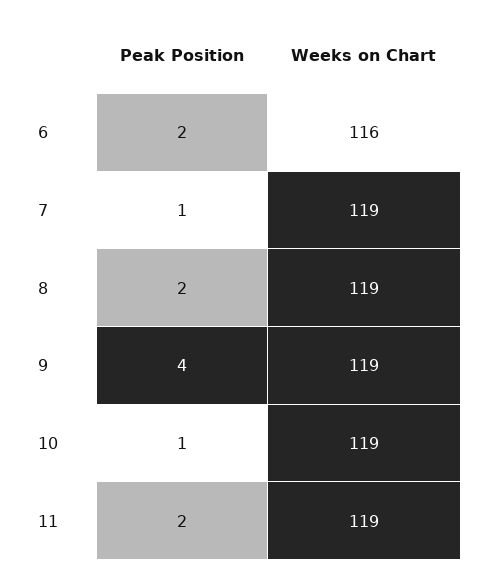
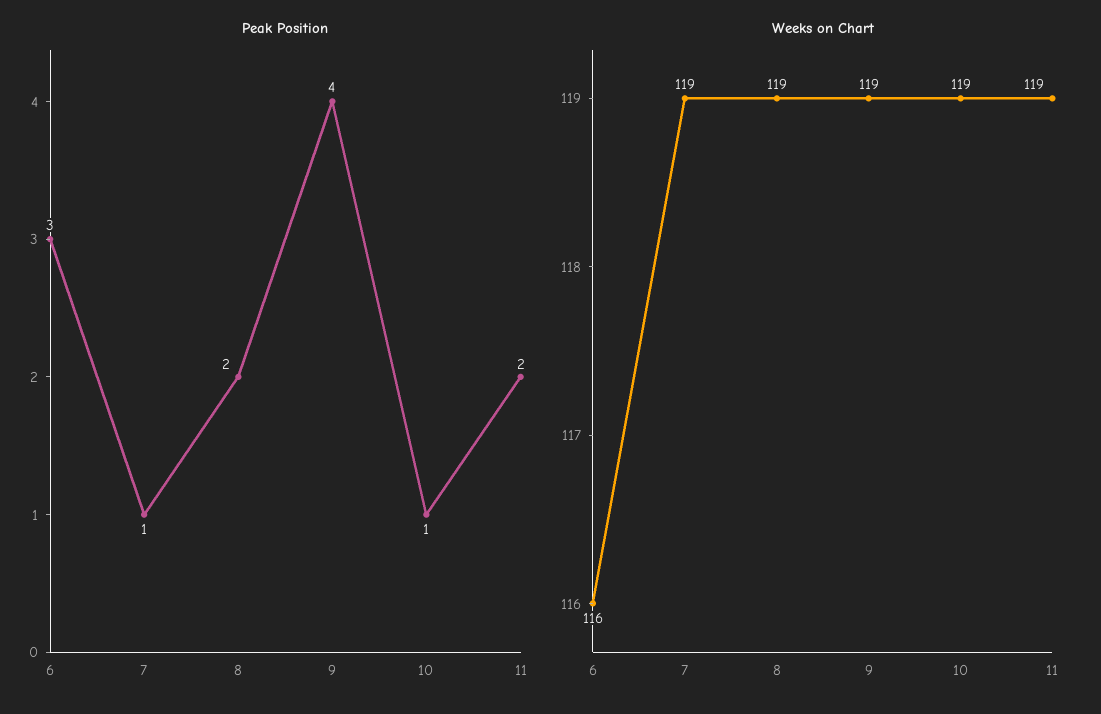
Peak Position, 6: 2 -> 3

